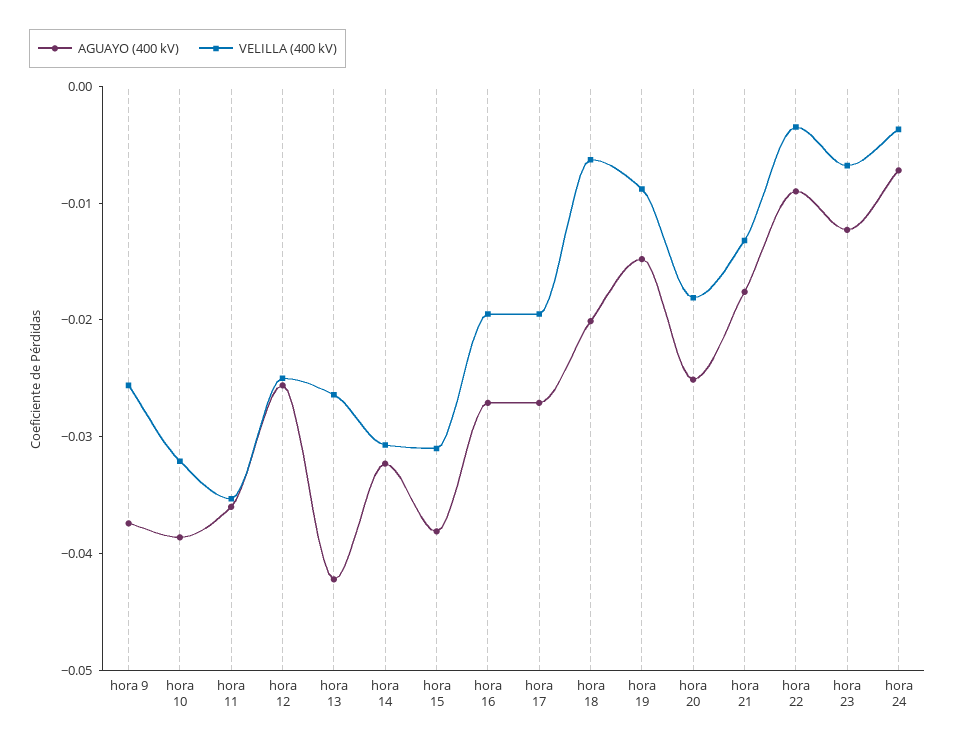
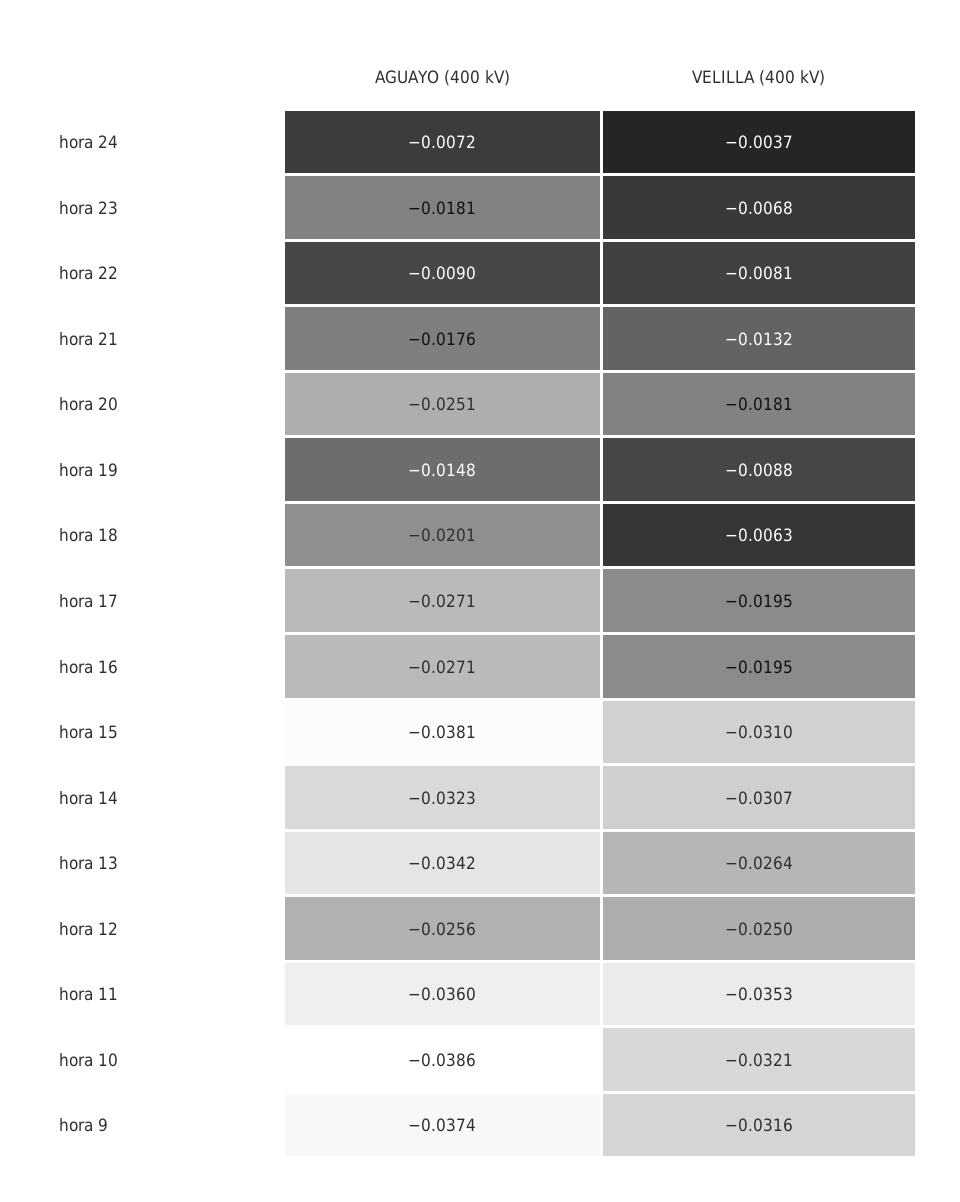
VELILLA (400 kV), hora 9: -0.026 -> -0.0316
AGUAYO (400 kV), hora 13: -0.042 -> -0.0342
VELILLA (400 kV), hora 22: -0.004 -> -0.0081
AGUAYO (400 kV), hora 23: -0.012 -> -0.0181

